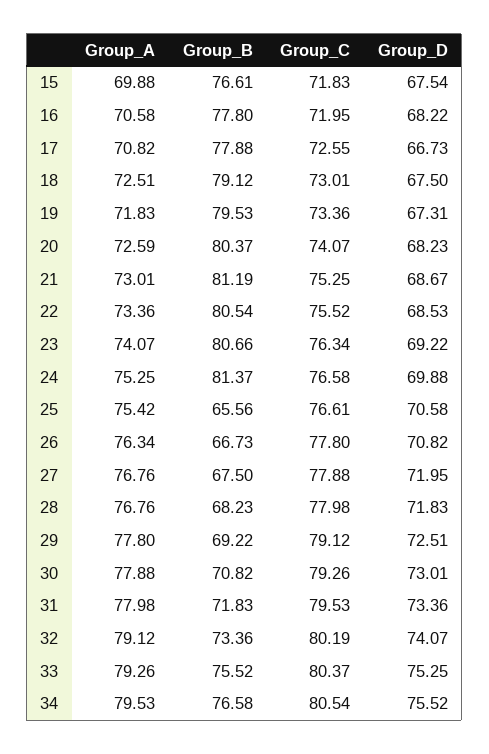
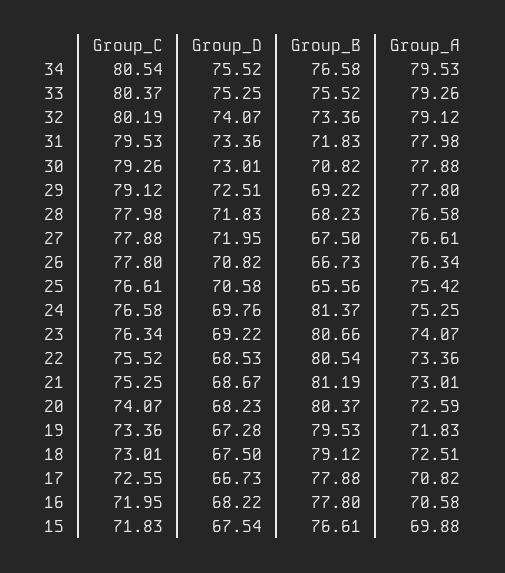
Group_D, 19: 67.31 -> 67.28
Group_D, 24: 69.88 -> 69.76
Group_A, 27: 76.76 -> 76.61
Group_A, 28: 76.76 -> 76.58

